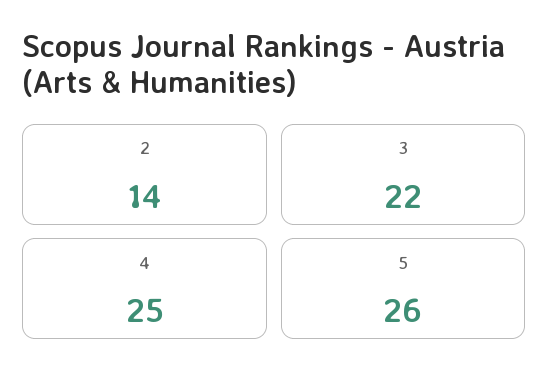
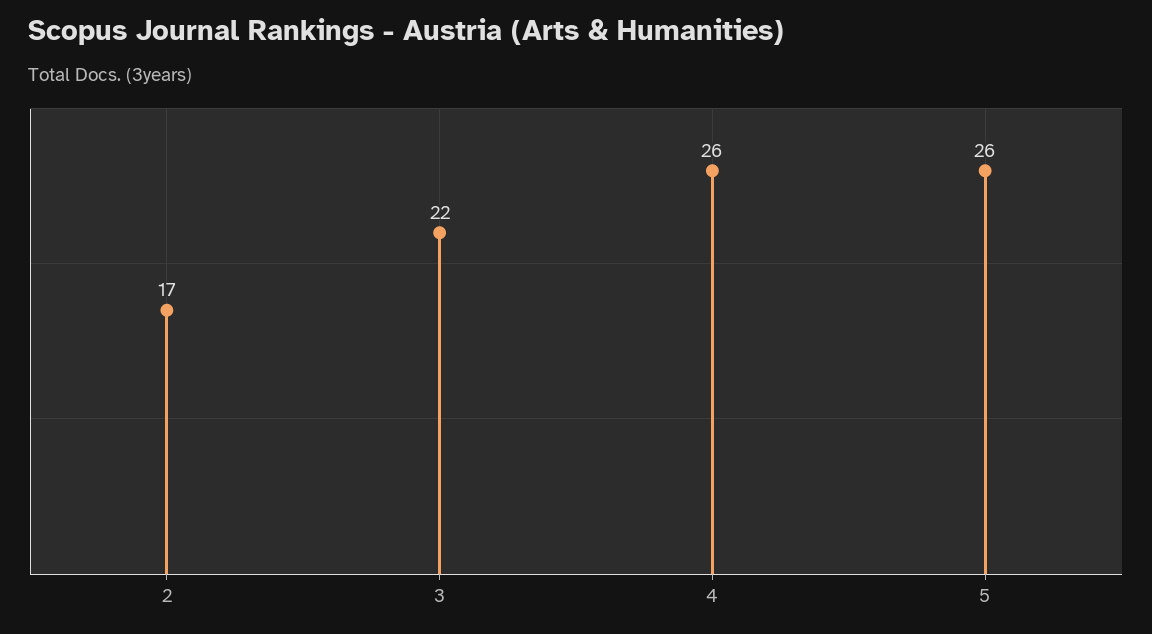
2: 14 -> 17
4: 25 -> 26

